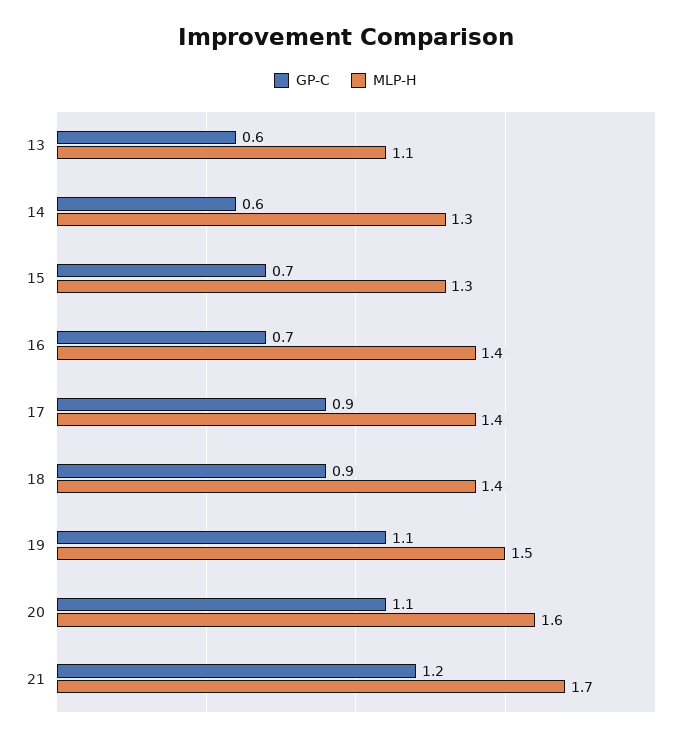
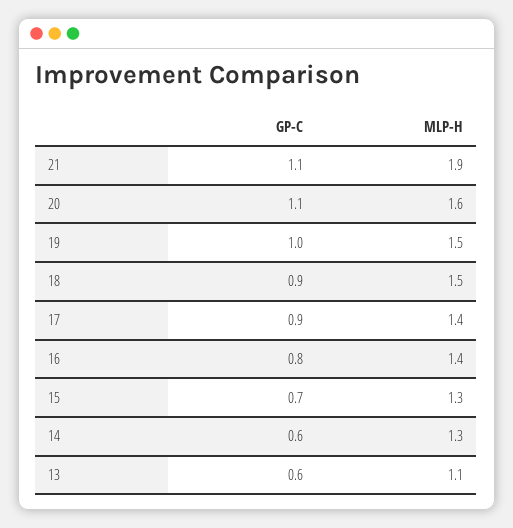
GP-C, 16: 0.7 -> 0.8
MLP-H, 18: 1.4 -> 1.5
GP-C, 19: 1.1 -> 1
GP-C, 21: 1.2 -> 1.1
MLP-H, 21: 1.7 -> 1.9

